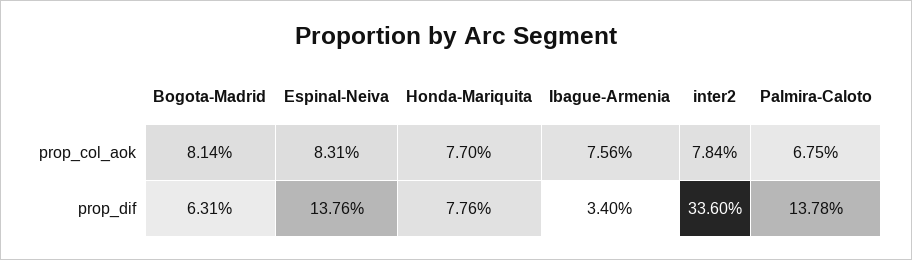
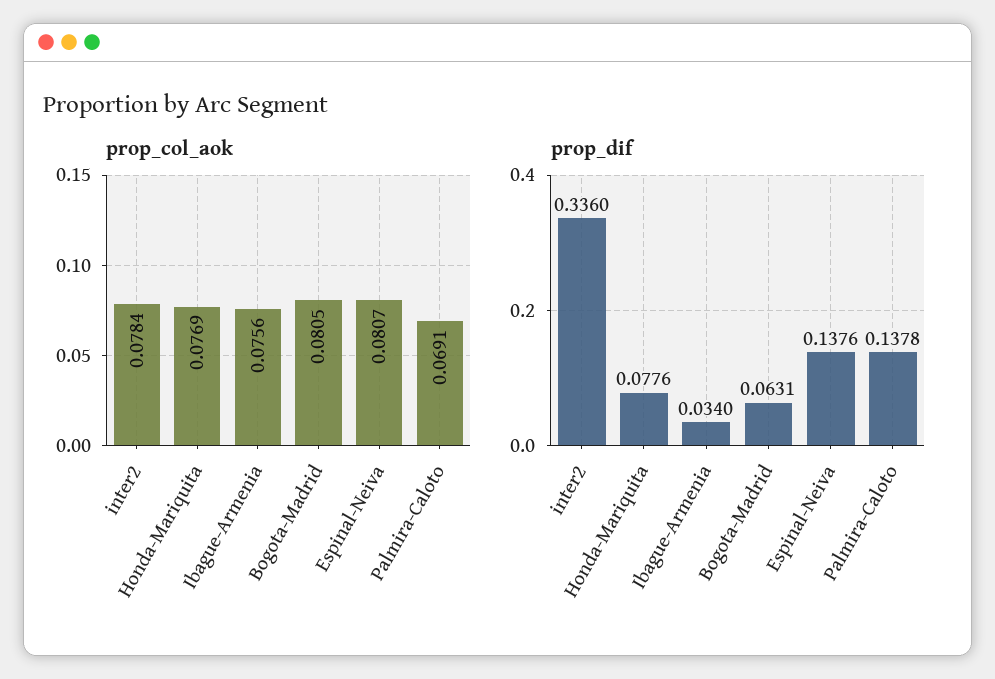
prop_col_aok, Bogota-Madrid: 0.0814 -> 0.0805
prop_col_aok, Espinal-Neiva: 0.0831 -> 0.0807
prop_col_aok, Honda-Mariquita: 0.077 -> 0.0769
prop_col_aok, Palmira-Caloto: 0.0675 -> 0.0691

